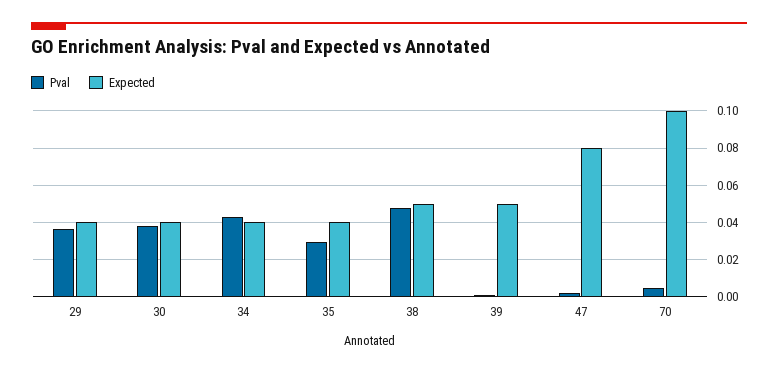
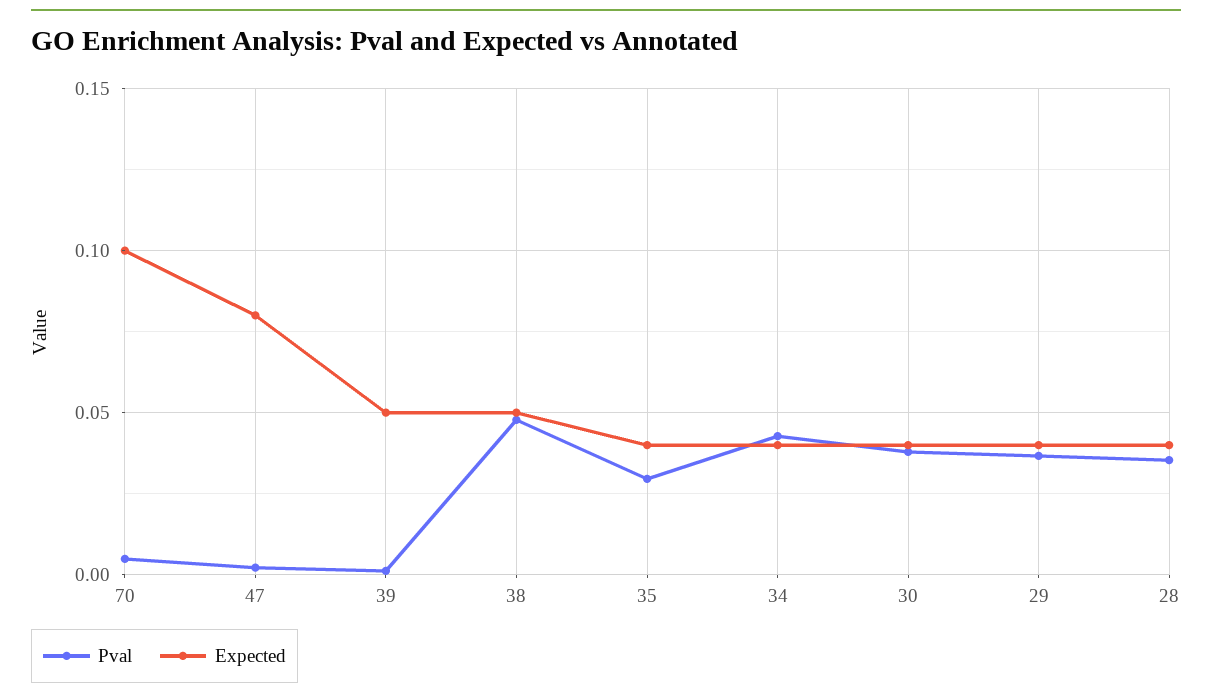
Pval, 28: none -> 0.035
Expected, 28: none -> 0.04

